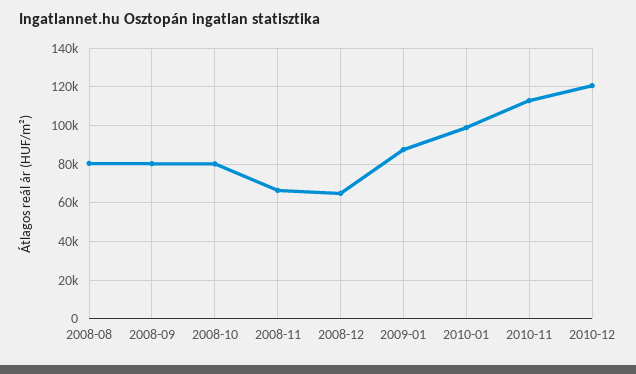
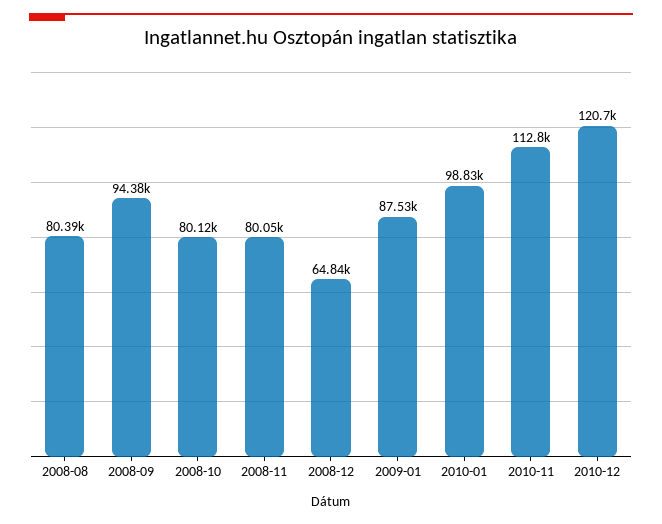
2008-09: 80000 -> 94380
2008-11: 65000 -> 80050

